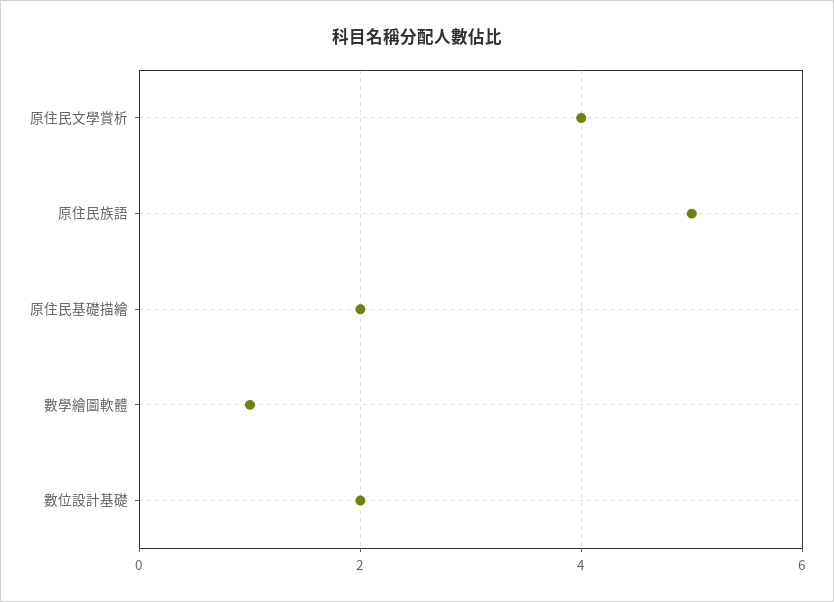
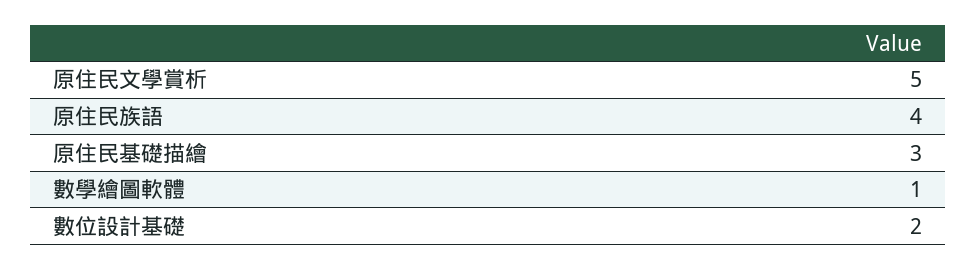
原住民文學賞析: 4 -> 5
原住民族語: 5 -> 4
原住民基礎描繪: 2 -> 3

